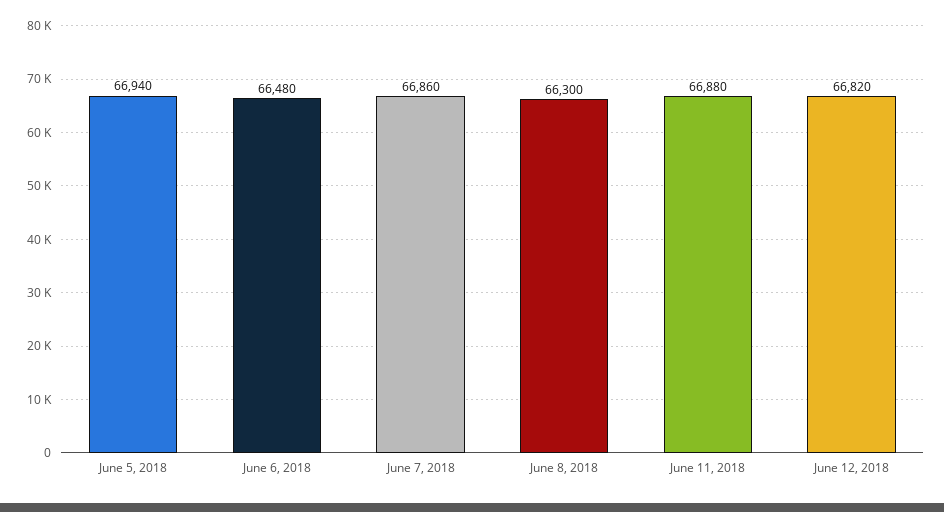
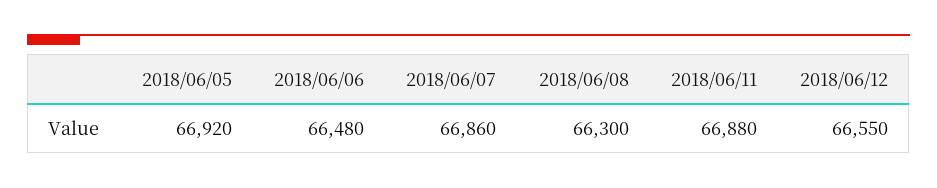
June 5, 2018: 66940 -> 66920
June 12, 2018: 66820 -> 66550

